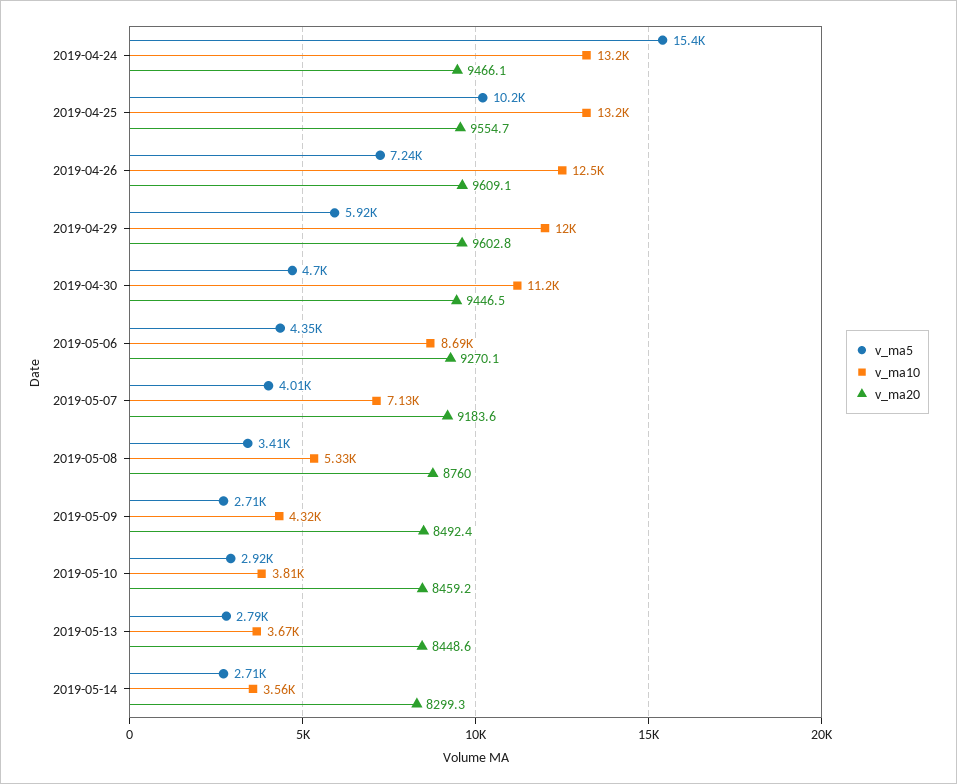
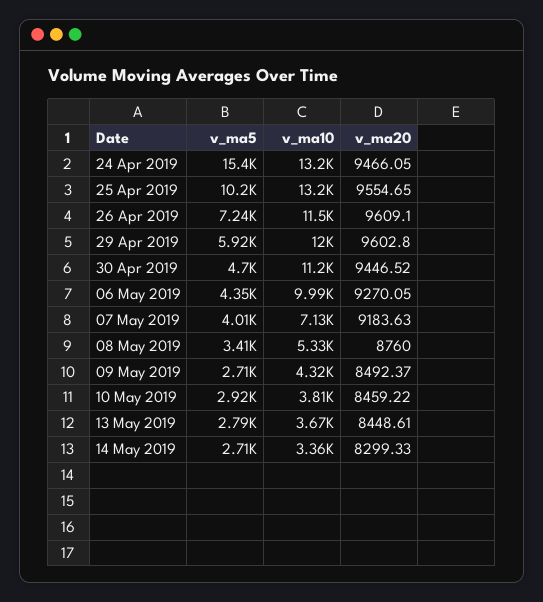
v_ma10, 2019-04-26: 12500 -> 11500
v_ma10, 2019-05-06: 8690 -> 9990
v_ma10, 2019-05-14: 3560 -> 3360

